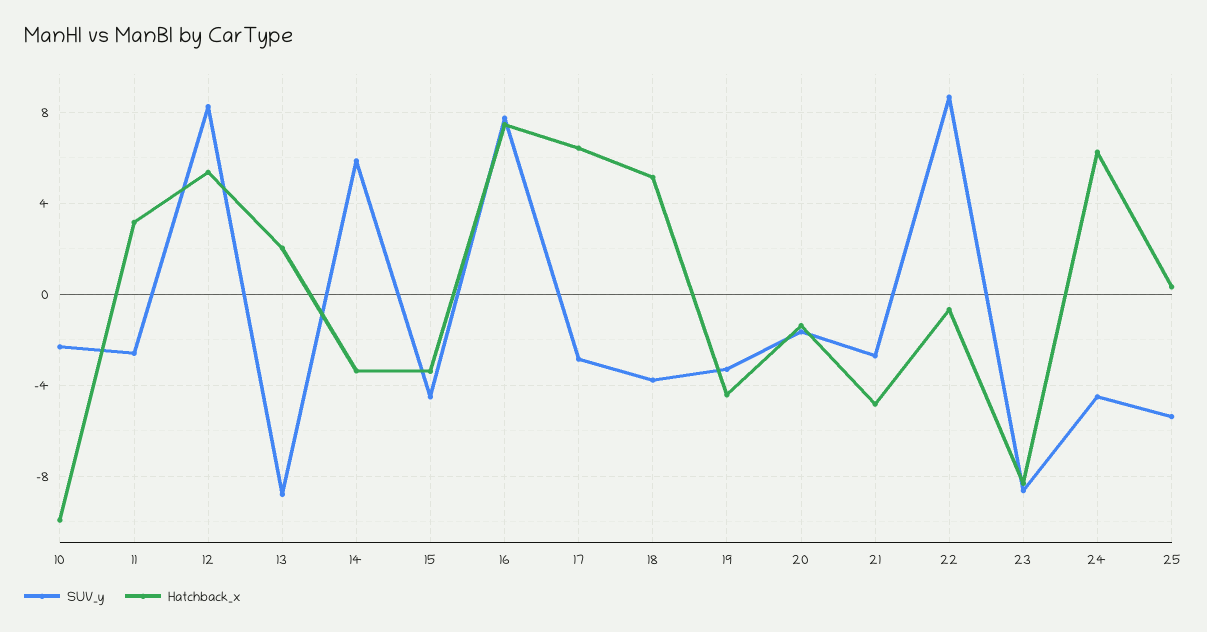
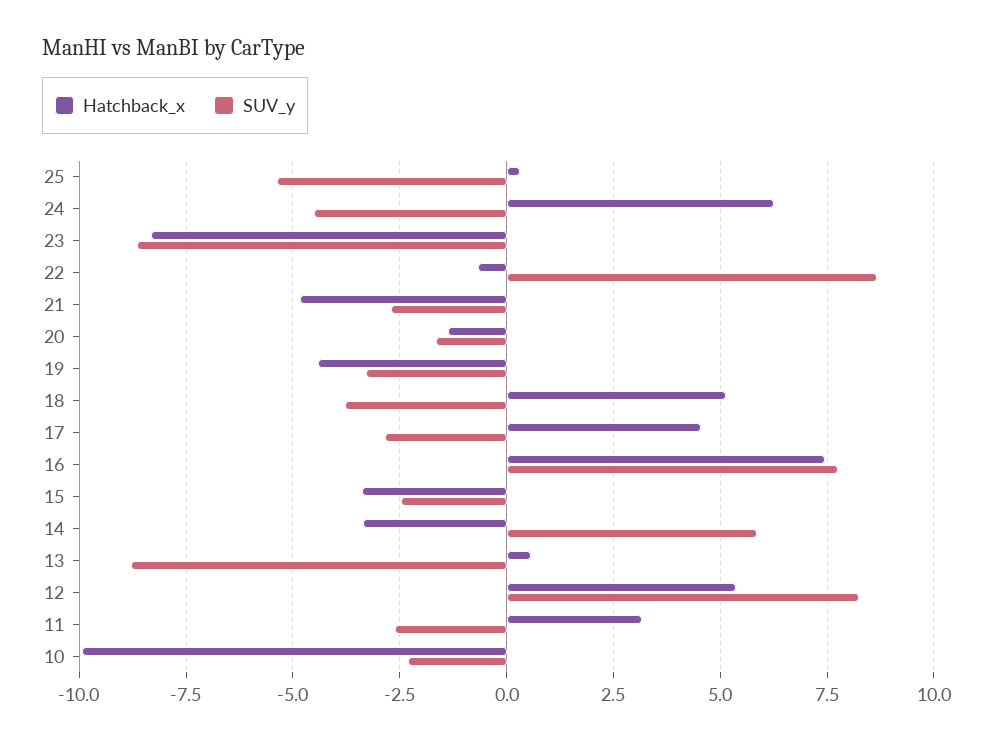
Hatchback_x, 13: 2 -> 0.5
SUV_y, 15: -4.5 -> -2.5
Hatchback_x, 17: 6.5 -> 4.5

